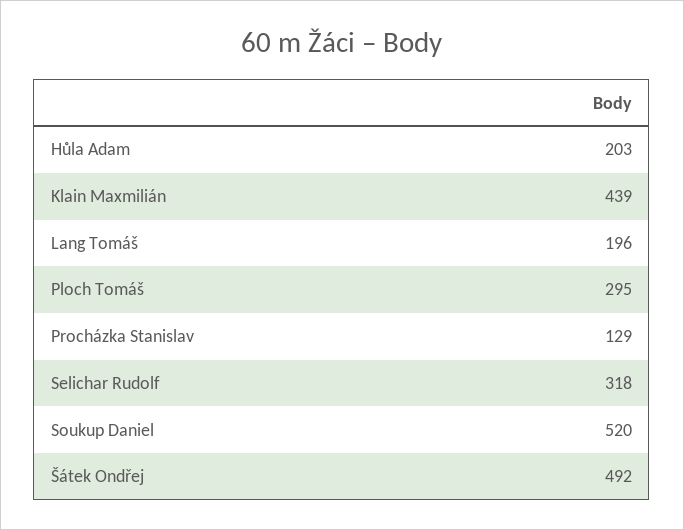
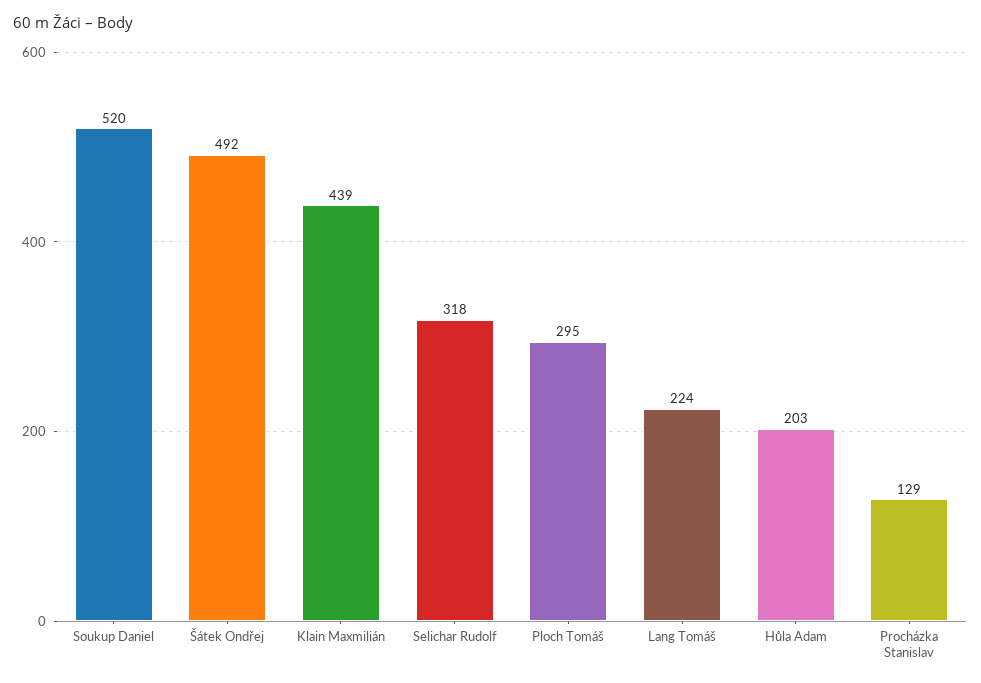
Lang Tomáš: 196 -> 224

